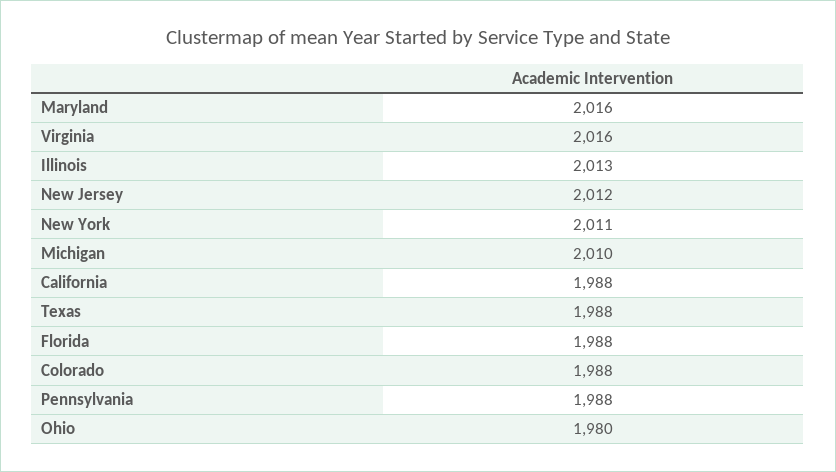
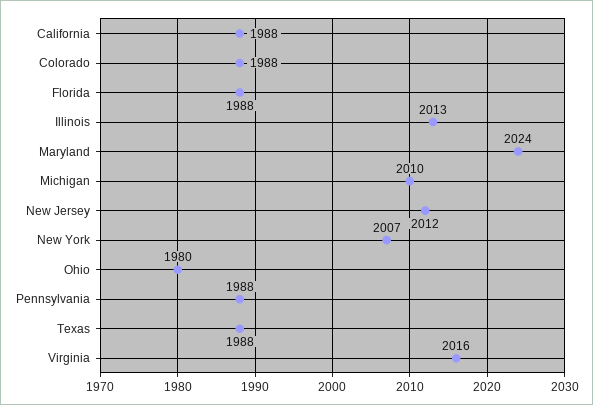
Maryland: 2016 -> 2024
New York: 2011 -> 2007

